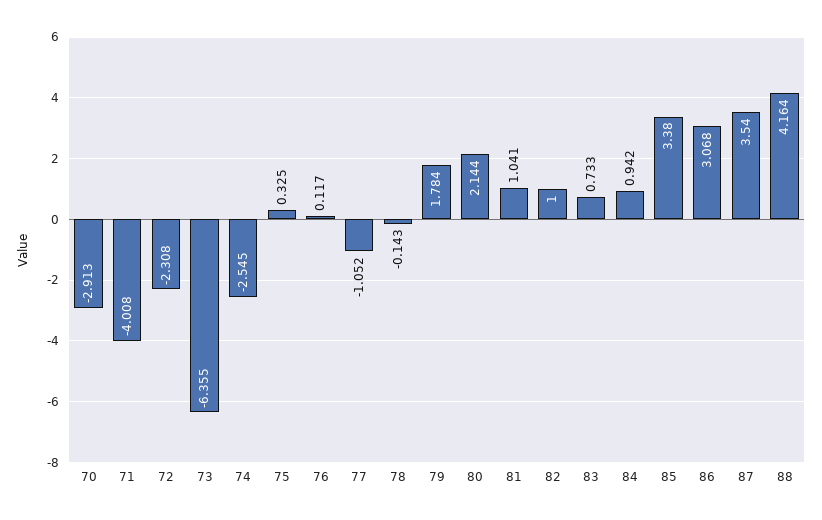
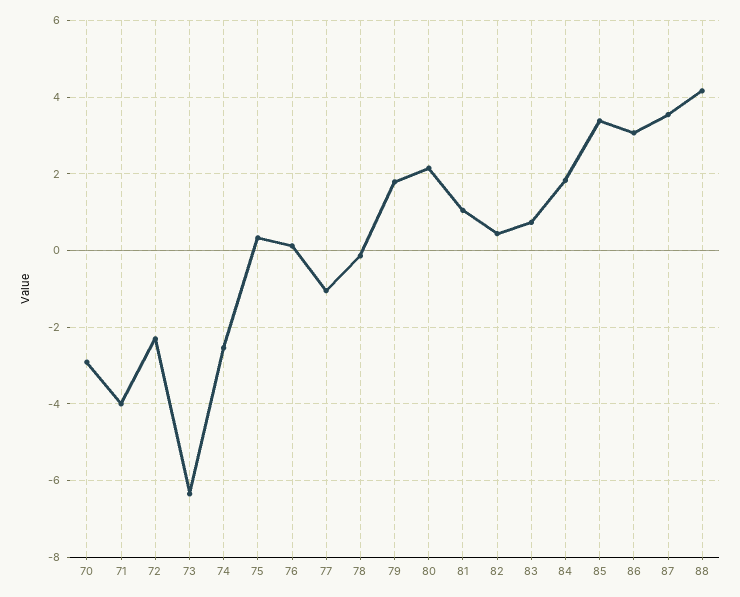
82: 1 -> 0.4
84: 0.942 -> 1.8

